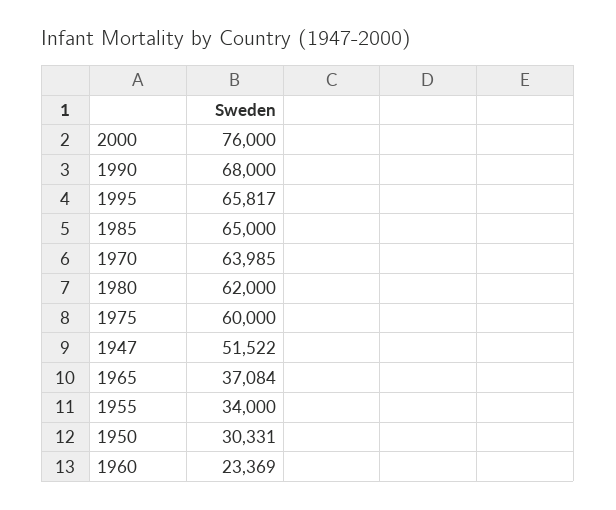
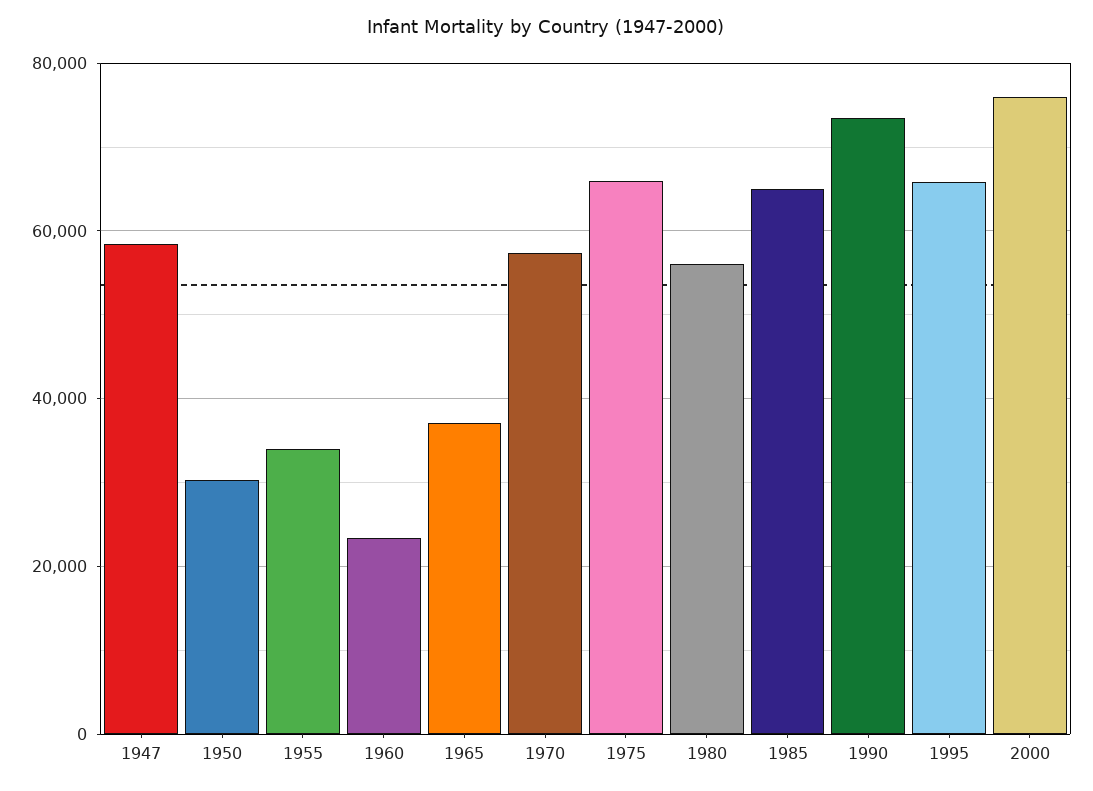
1990: 68000 -> 74000
1970: 63985 -> 58000
1980: 62000 -> 56000
1975: 60000 -> 66000
1947: 51522 -> 58000

